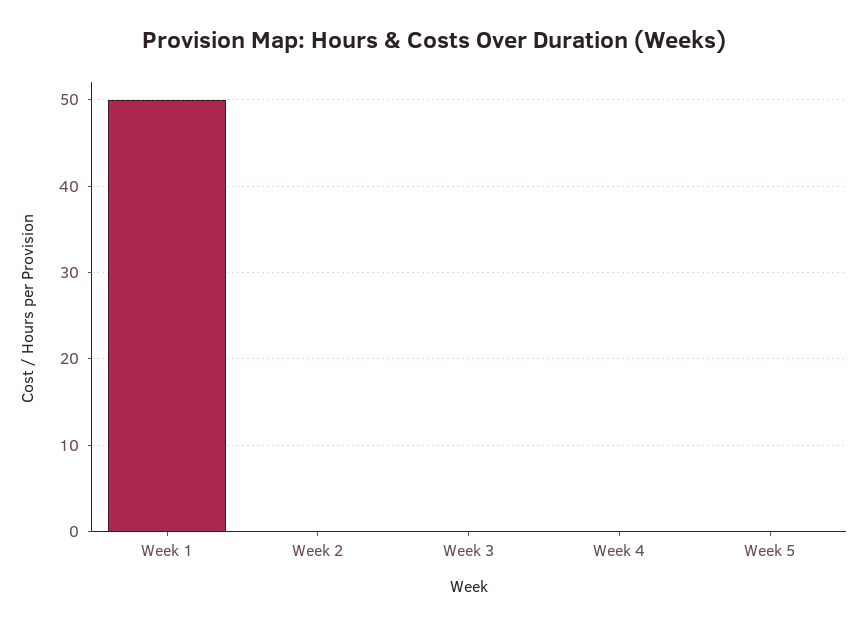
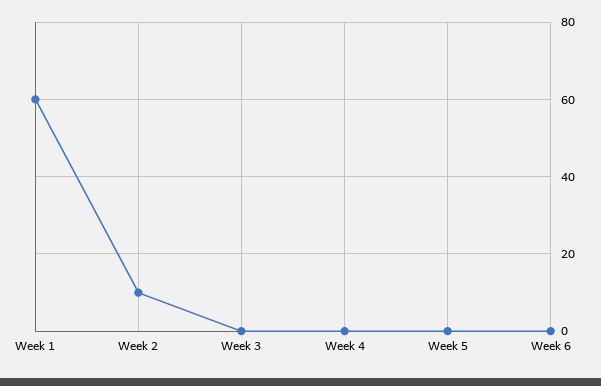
Week 1: 50 -> 60
Week 2: 0 -> 10
Week 6: none -> 0

